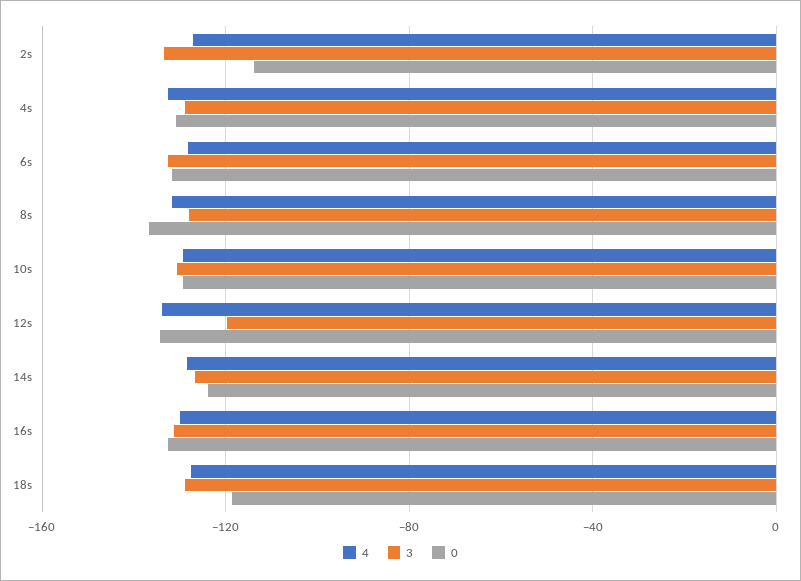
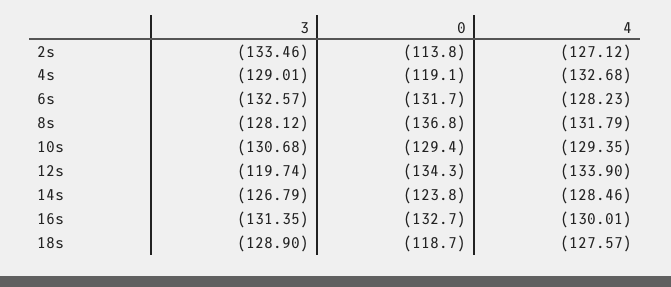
0, 4s: -130 -> -119.1

